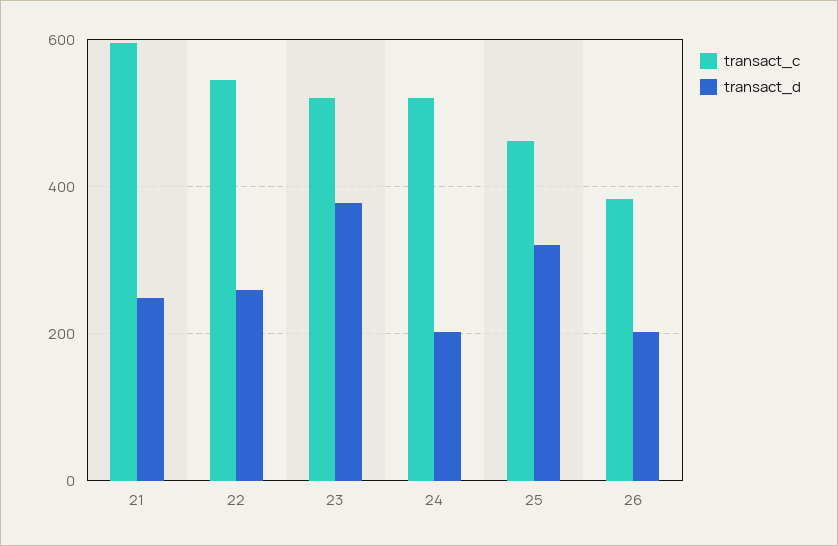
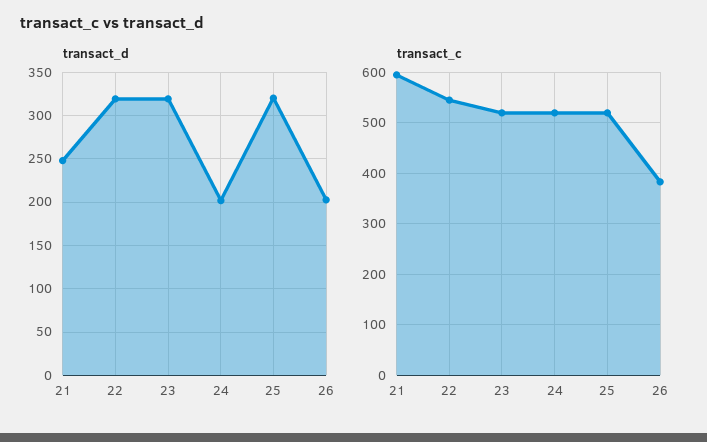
transact_d, 22: 260 -> 320
transact_d, 23: 380 -> 320
transact_c, 25: 460 -> 520

